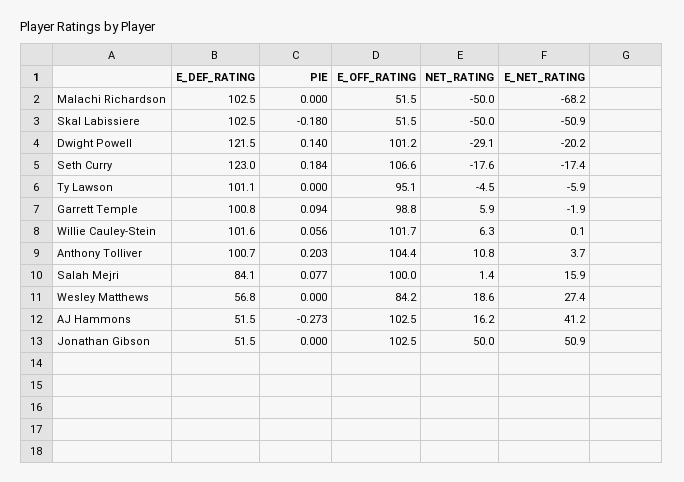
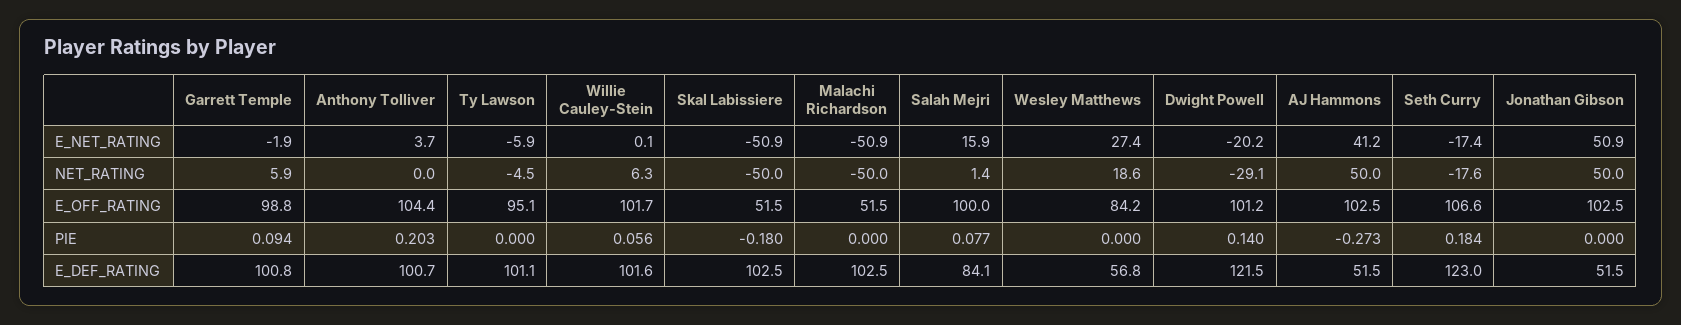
E_NET_RATING, Malachi Richardson: -68.2 -> -50.9
NET_RATING, Anthony Tolliver: 10.8 -> 0
NET_RATING, AJ Hammons: 16.2 -> 50

